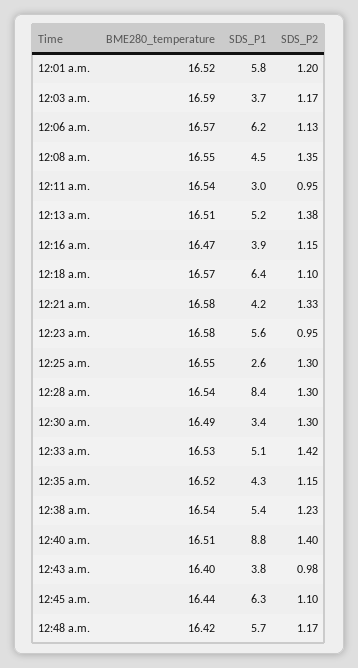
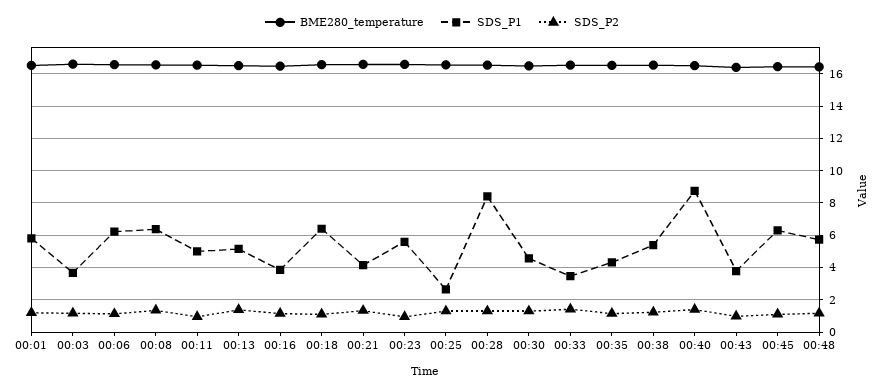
SDS_P1, 12:08 a.m.: 4.5 -> 6.5
SDS_P1, 12:11 a.m.: 3 -> 5
SDS_P1, 12:30 a.m.: 3.4 -> 4.5
SDS_P1, 12:33 a.m.: 5.1 -> 3.5

